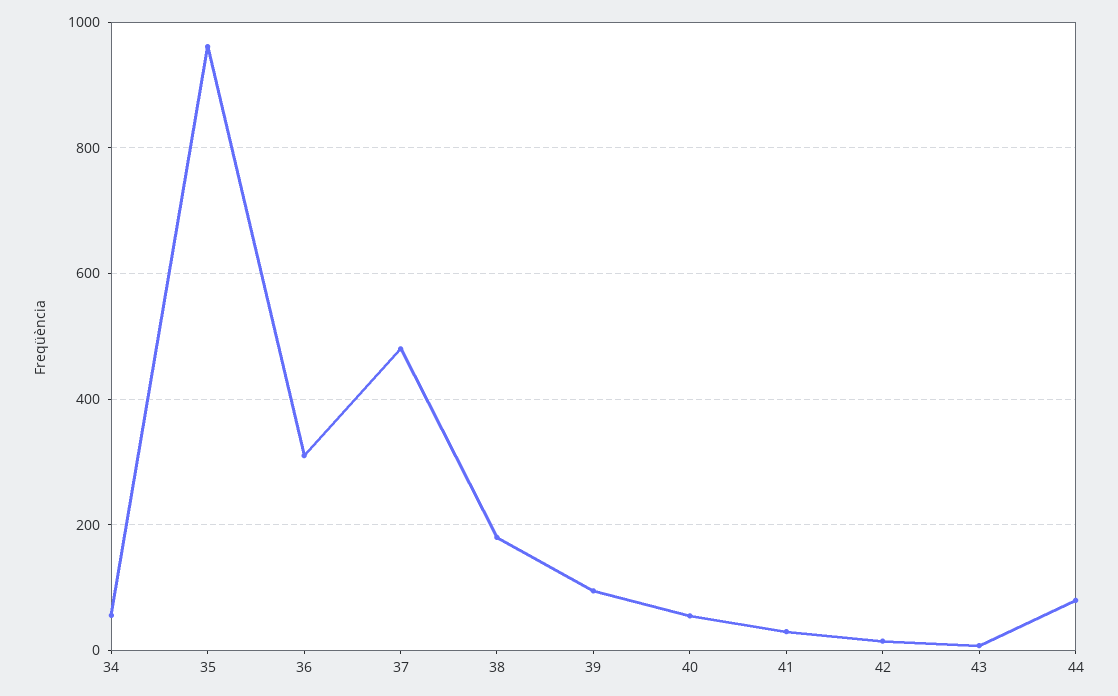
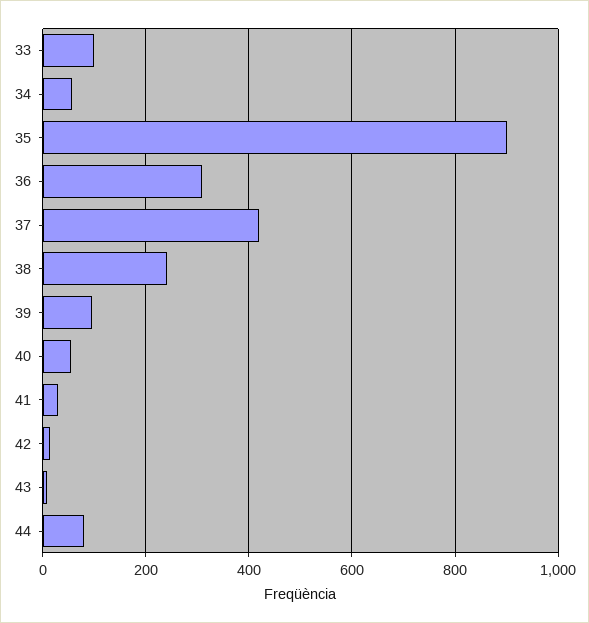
35: 960 -> 900
37: 480 -> 420
38: 180 -> 240
33: none -> 100

